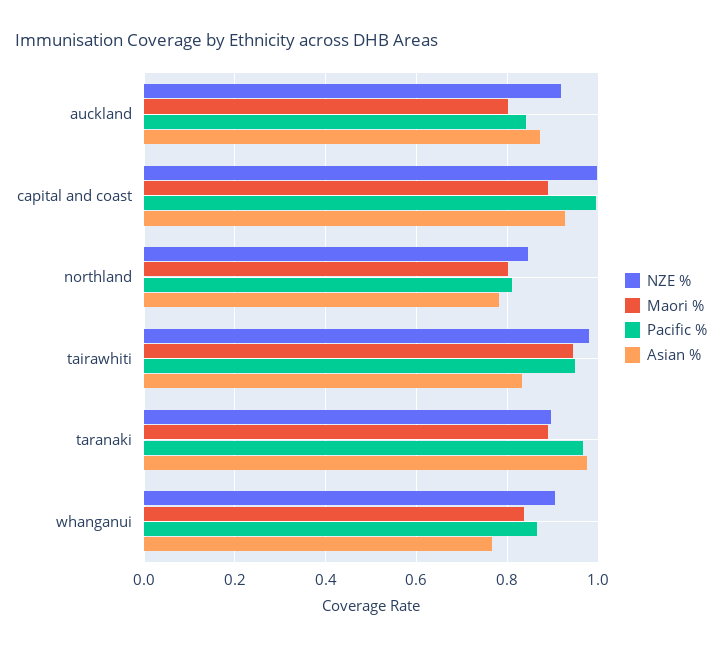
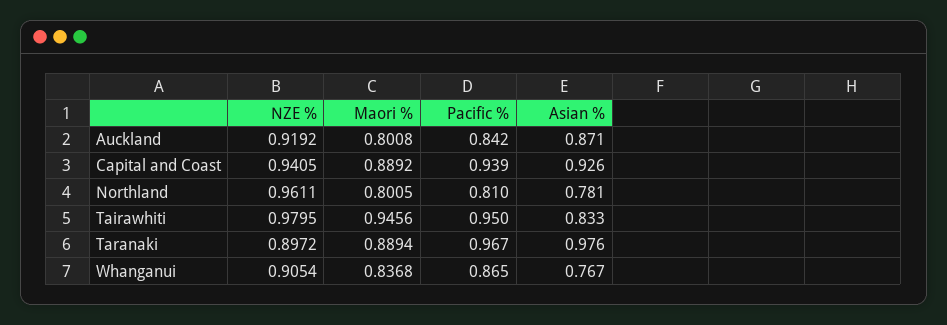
NZE %, capital and coast: 1 -> 0.9405
Pacific %, capital and coast: 1 -> 0.939
NZE %, northland: 0.84 -> 0.9611

